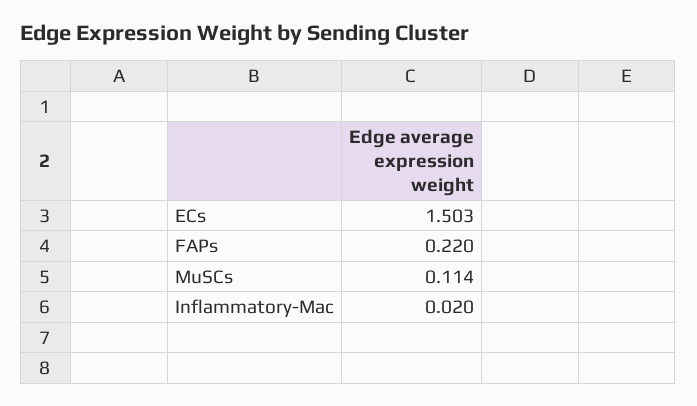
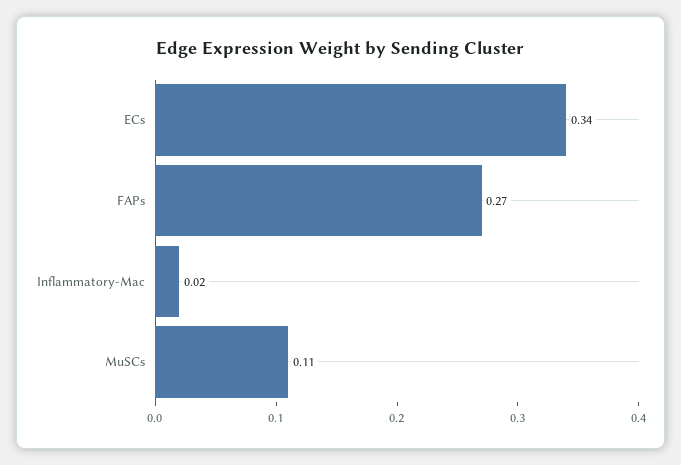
ECs: 1.503 -> 0.34
FAPs: 0.22 -> 0.27

